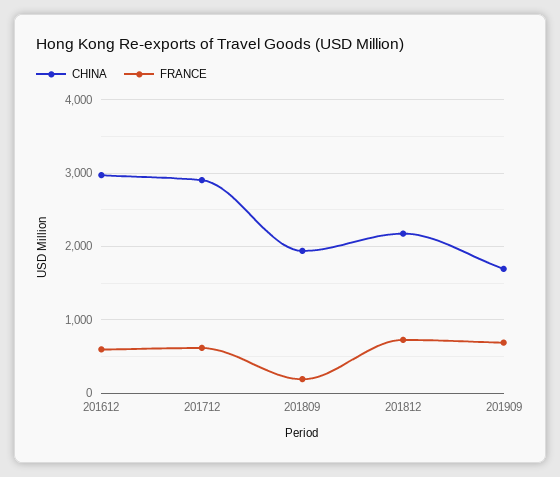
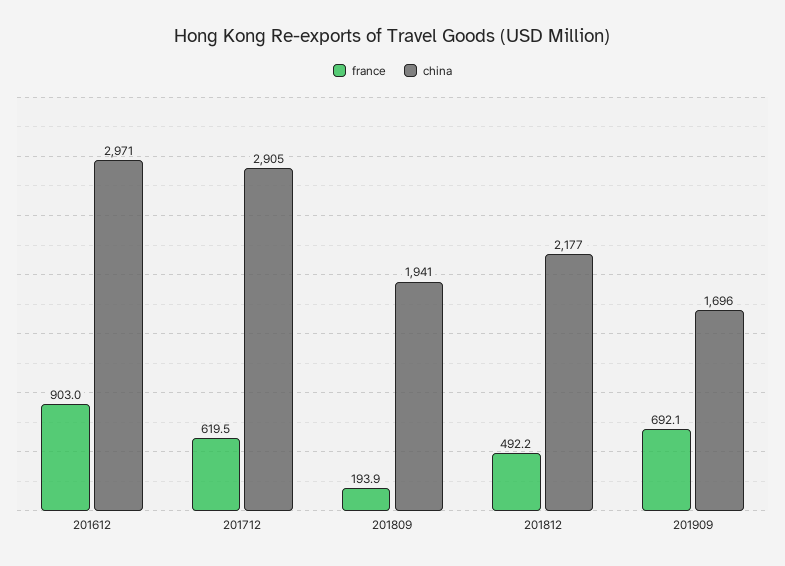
FRANCE, 201612: 600 -> 903
FRANCE, 201812: 700 -> 492.2

